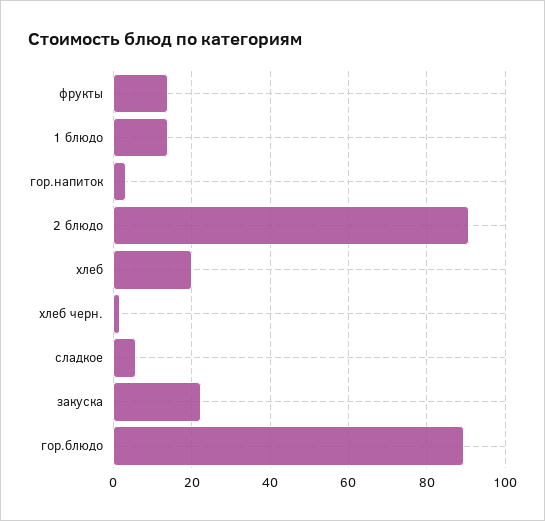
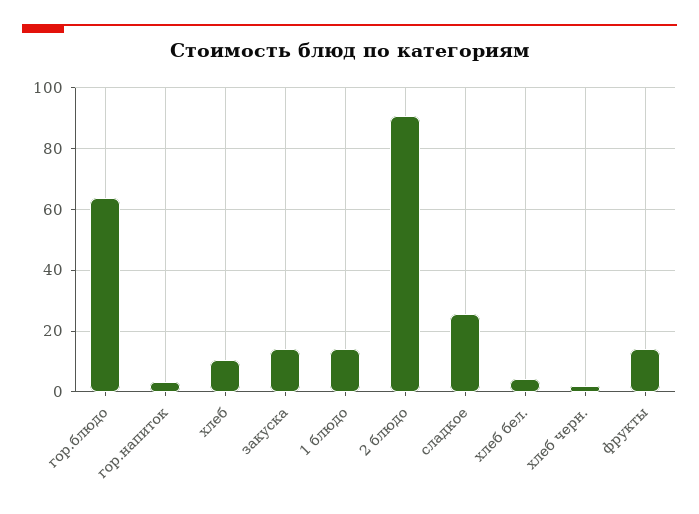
хлеб: 20 -> 10
сладкое: 6 -> 26
закуска: 22 -> 14
гор.блюдо: 90 -> 64
хлеб бел.: none -> 4

